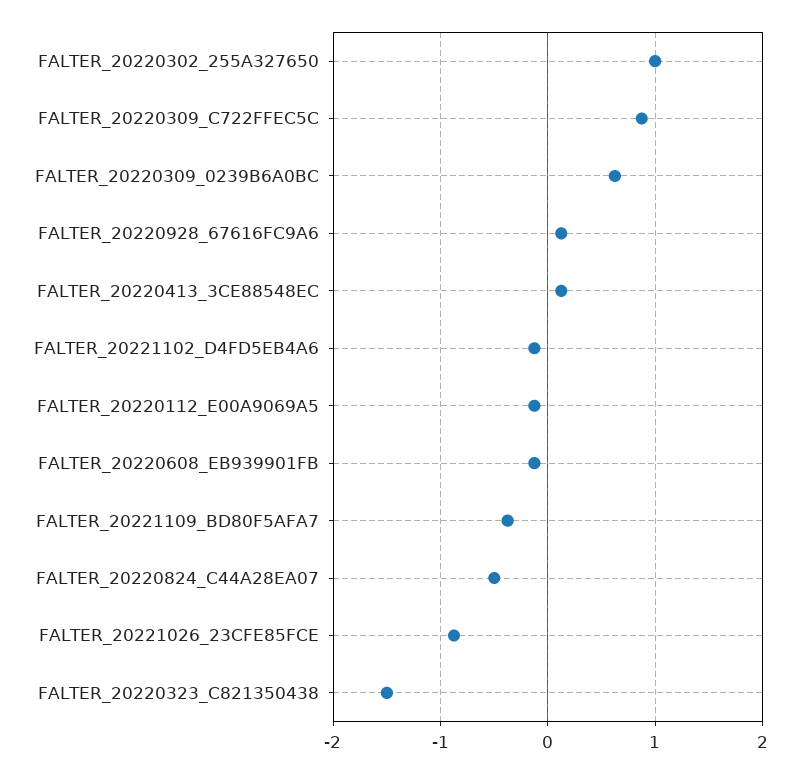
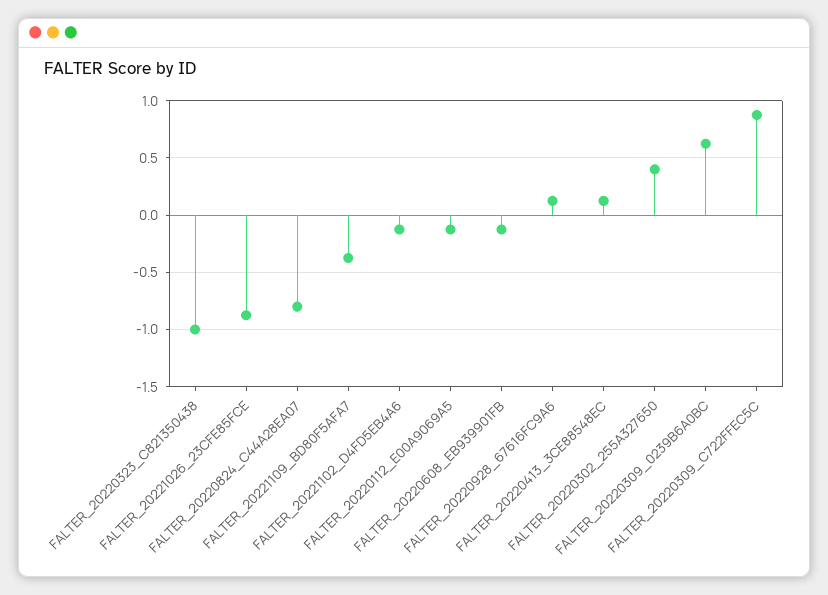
FALTER_20220302_255A327650: 1 -> 0.4
FALTER_20220824_C44A28EA07: -0.5 -> -0.8
FALTER_20220323_C821350438: -1.5 -> -1

